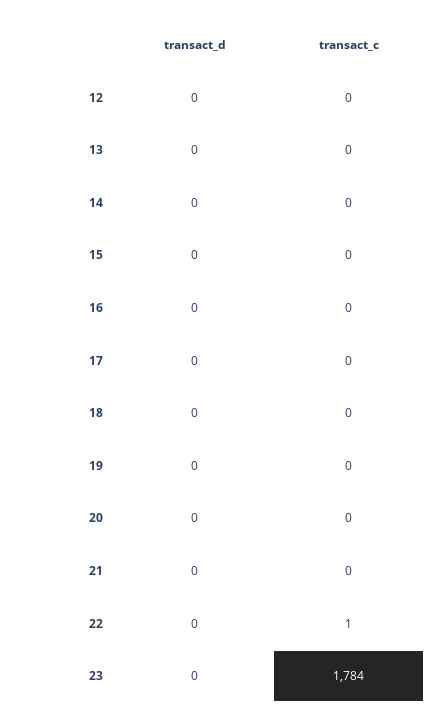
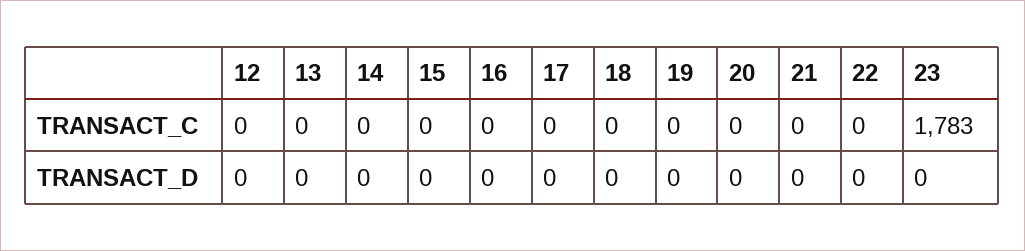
transact_c, 22: 1 -> 0
transact_c, 23: 1784 -> 1783

